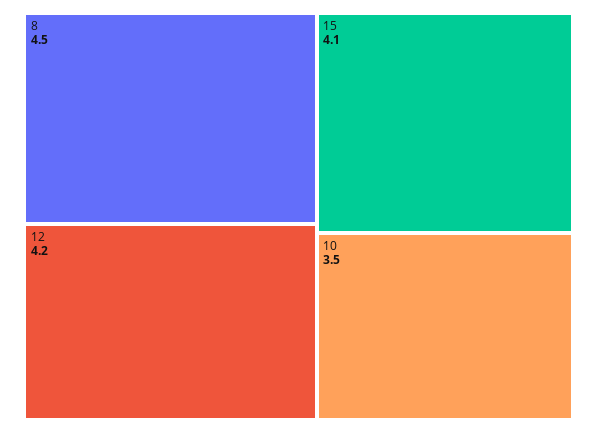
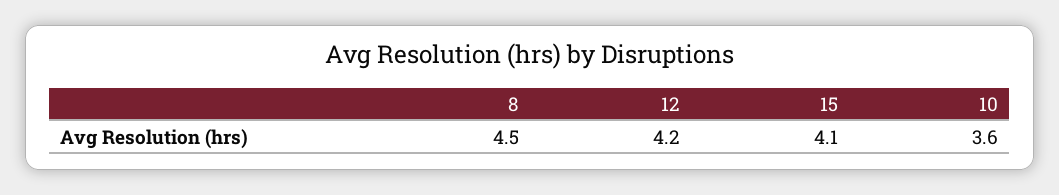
10: 3.5 -> 3.6

